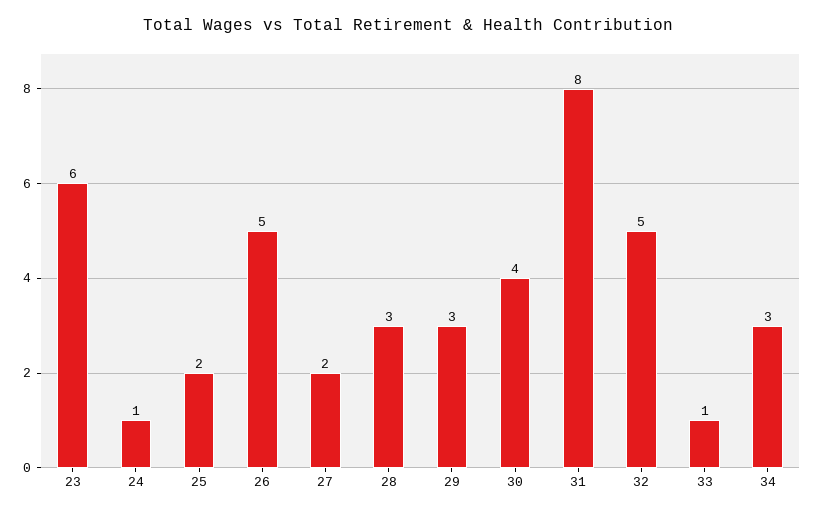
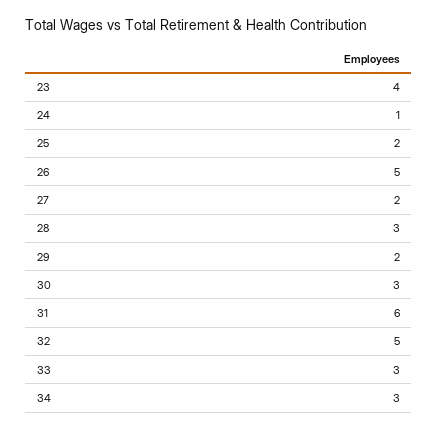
23: 6 -> 4
29: 3 -> 2
30: 4 -> 3
31: 8 -> 6
33: 1 -> 3

